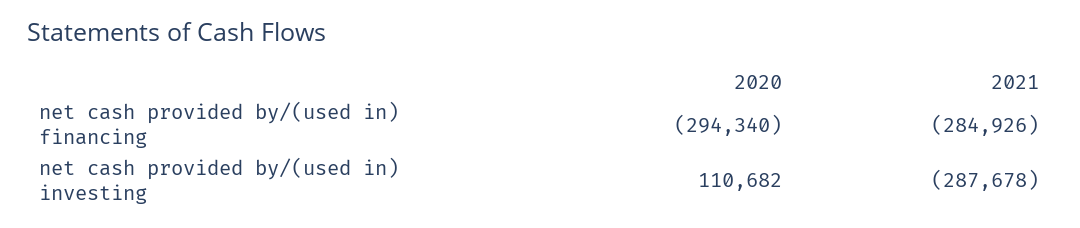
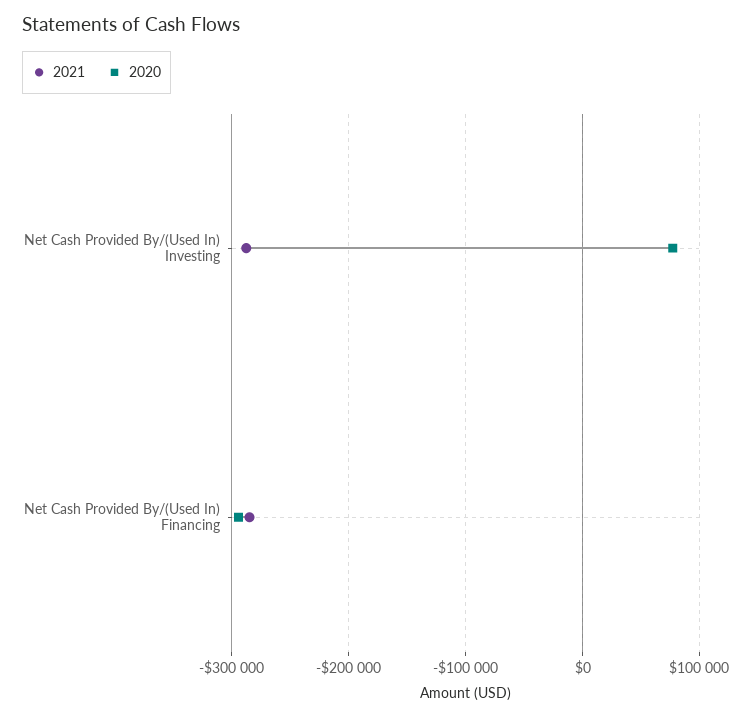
2020, net cash provided by/(used in) investing: 110682 -> 80000

